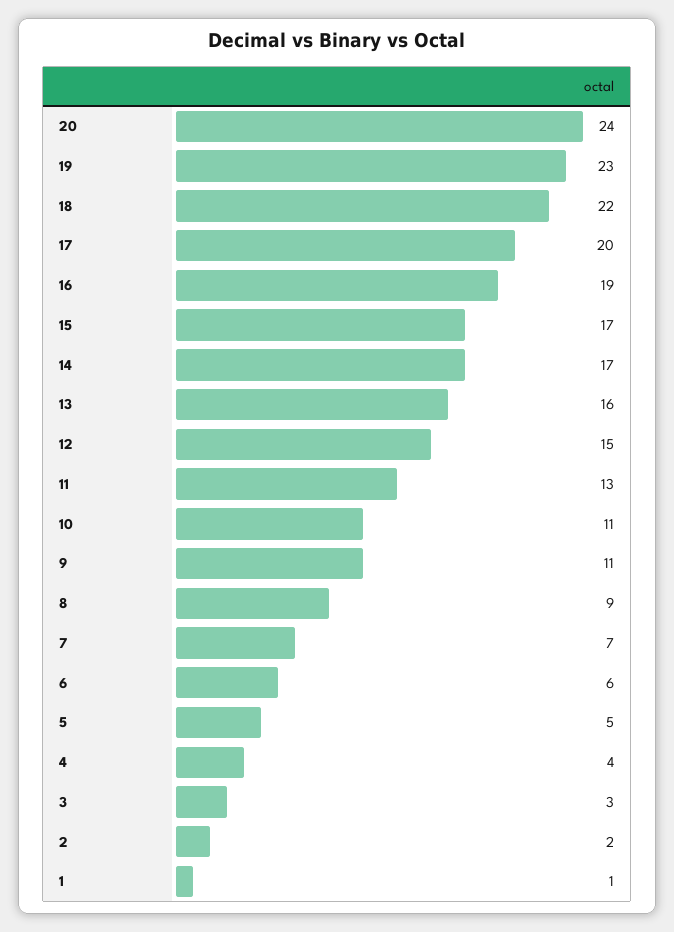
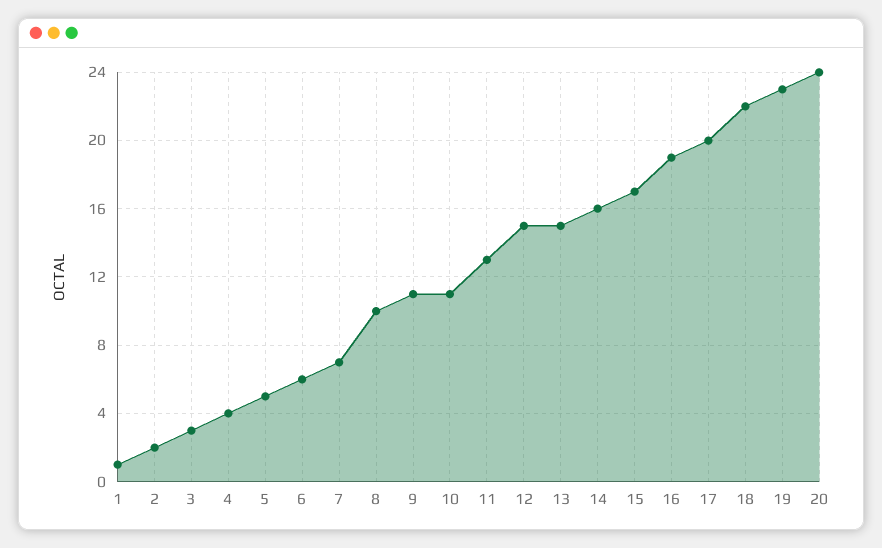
14: 17 -> 16
13: 16 -> 15
8: 9 -> 10

